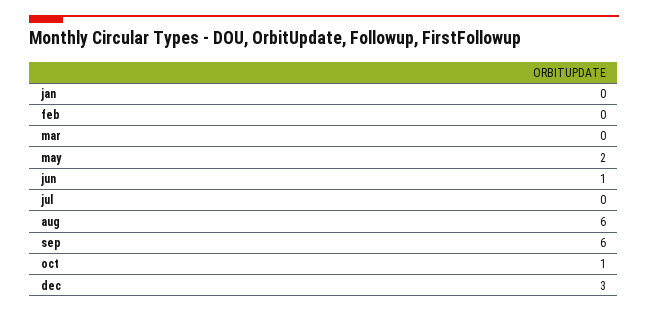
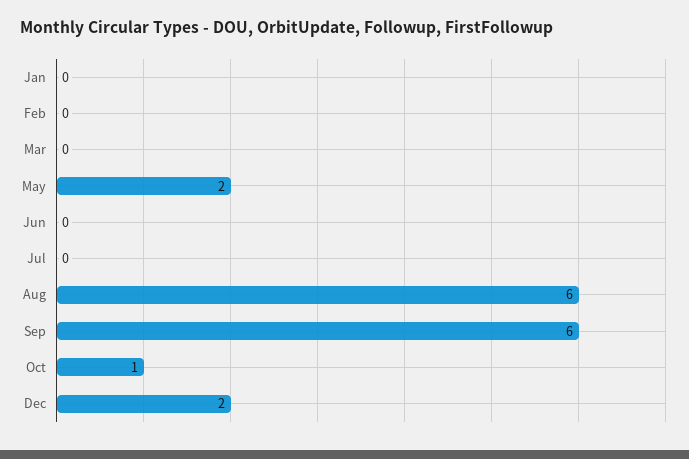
jun: 1 -> 0
dec: 3 -> 2

